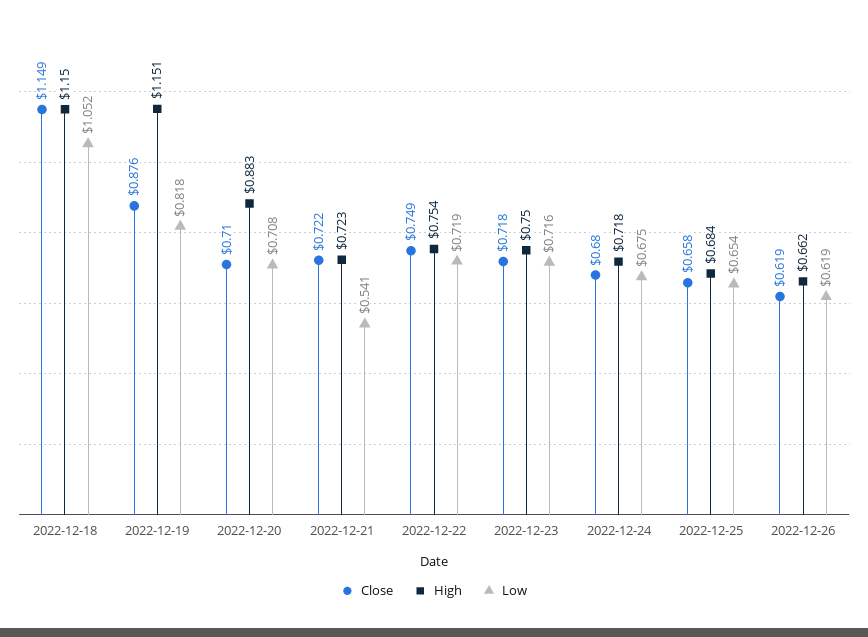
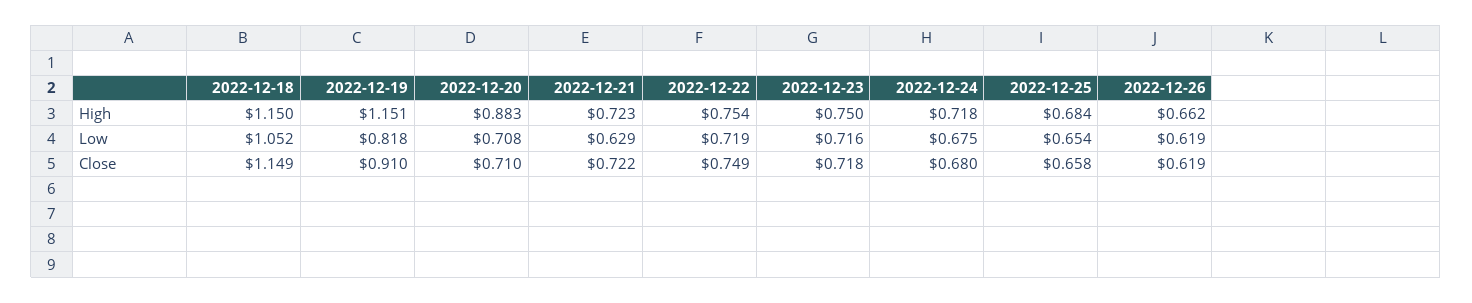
Close, 2022-12-19: 0.876 -> 0.91
Low, 2022-12-21: 0.541 -> 0.629

